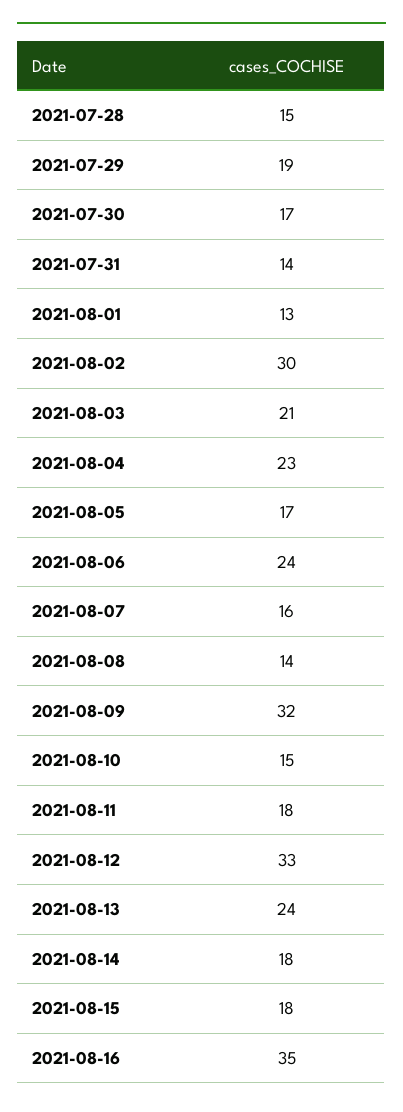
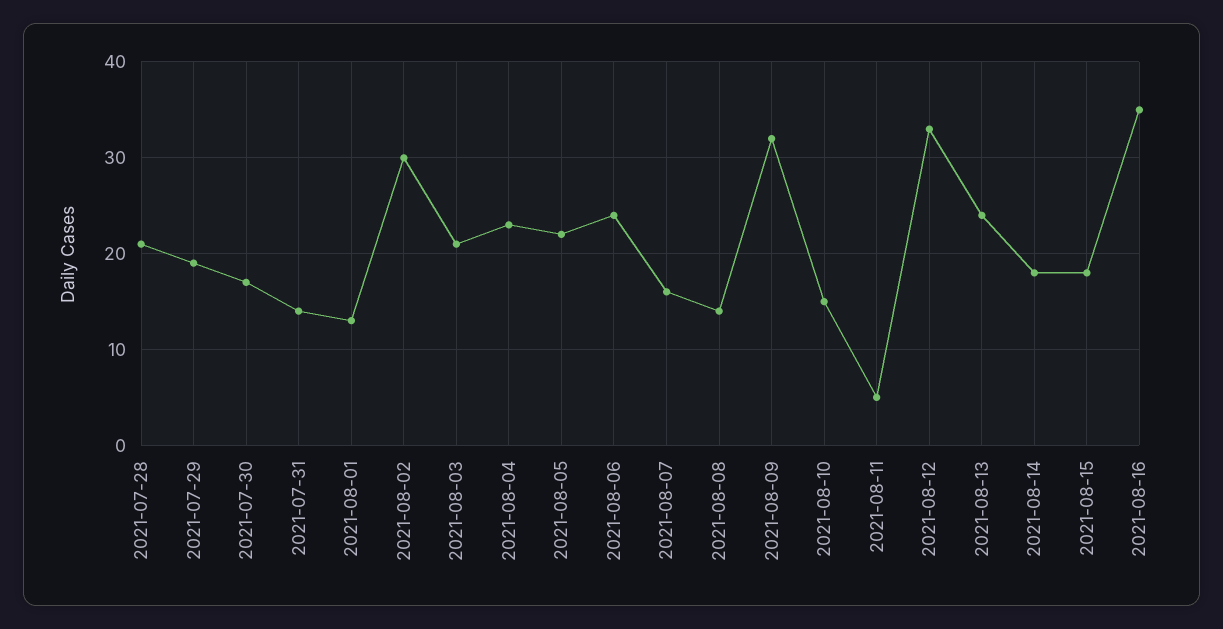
2021-07-28: 15 -> 21
2021-08-05: 17 -> 22
2021-08-11: 18 -> 5

